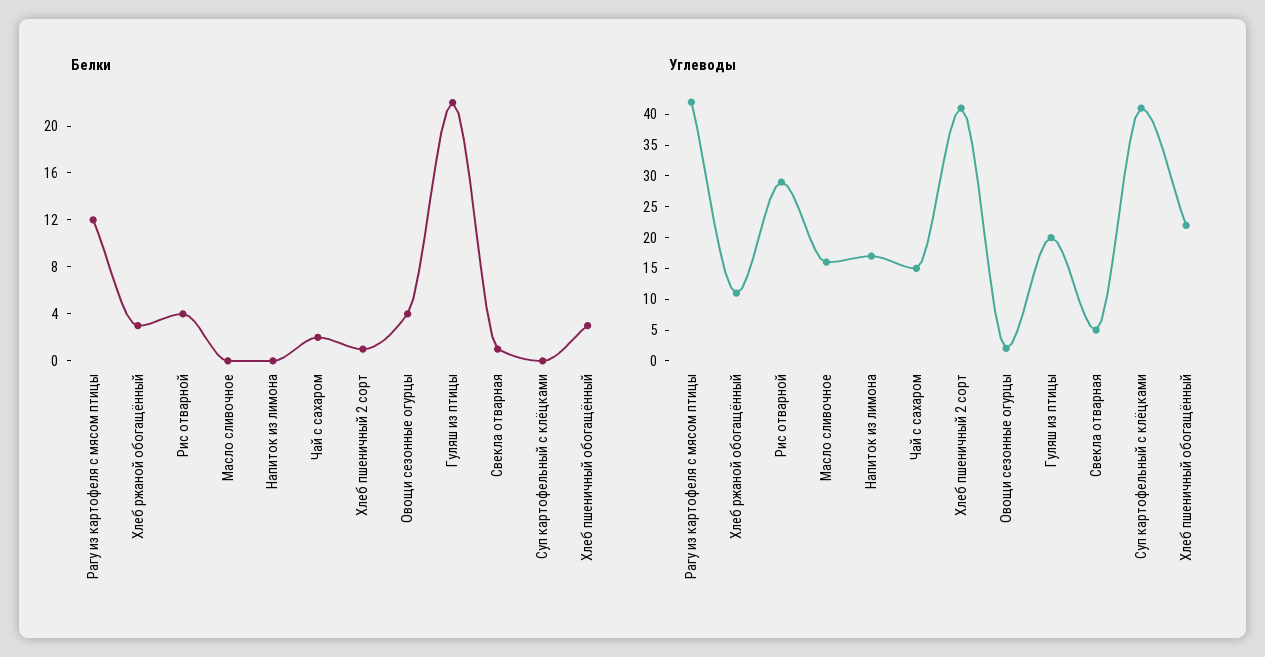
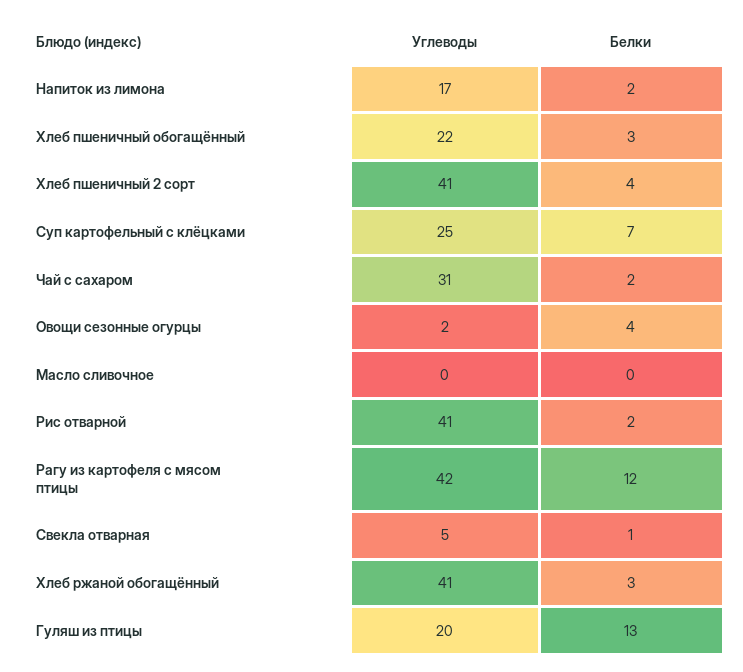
Белки, Рис отварной: 4 -> 2
Белки, Напиток из лимона: 0 -> 2
Белки, Хлеб пшеничный 2 сорт: 1 -> 4
Белки, Гуляш из птицы: 22 -> 13
Белки, Суп картофельный с клёцками: 0 -> 7
Углеводы, Хлеб ржаной обогащённый: 10 -> 41
Углеводы, Рис отварной: 30 -> 41
Углеводы, Масло сливочное: 15 -> 0
Углеводы, Чай с сахаром: 15 -> 31
Углеводы, Суп картофельный с клёцками: 40 -> 25

